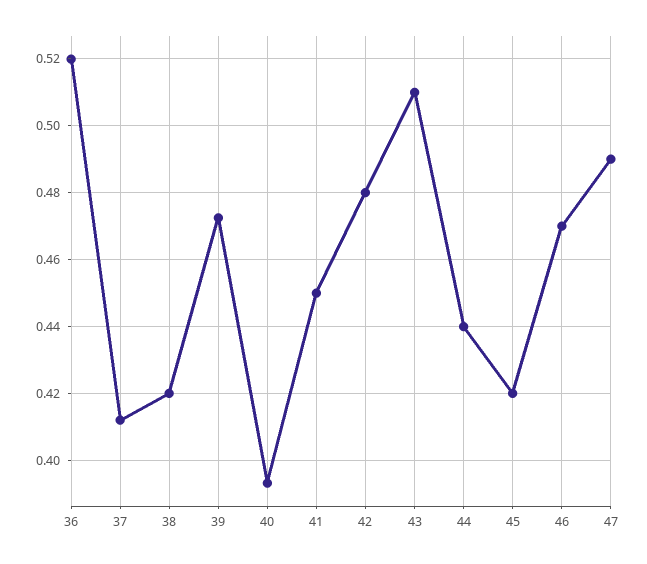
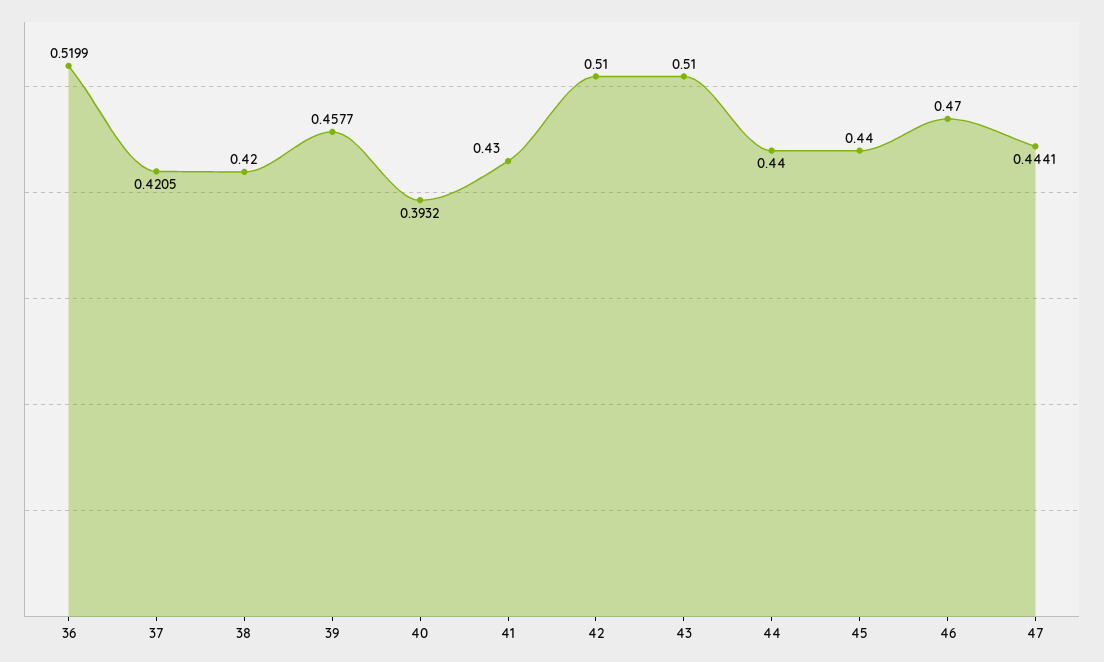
37: 0.412 -> 0.4205
39: 0.472 -> 0.4577
41: 0.45 -> 0.43
42: 0.48 -> 0.51
45: 0.42 -> 0.44
47: 0.49 -> 0.4441

